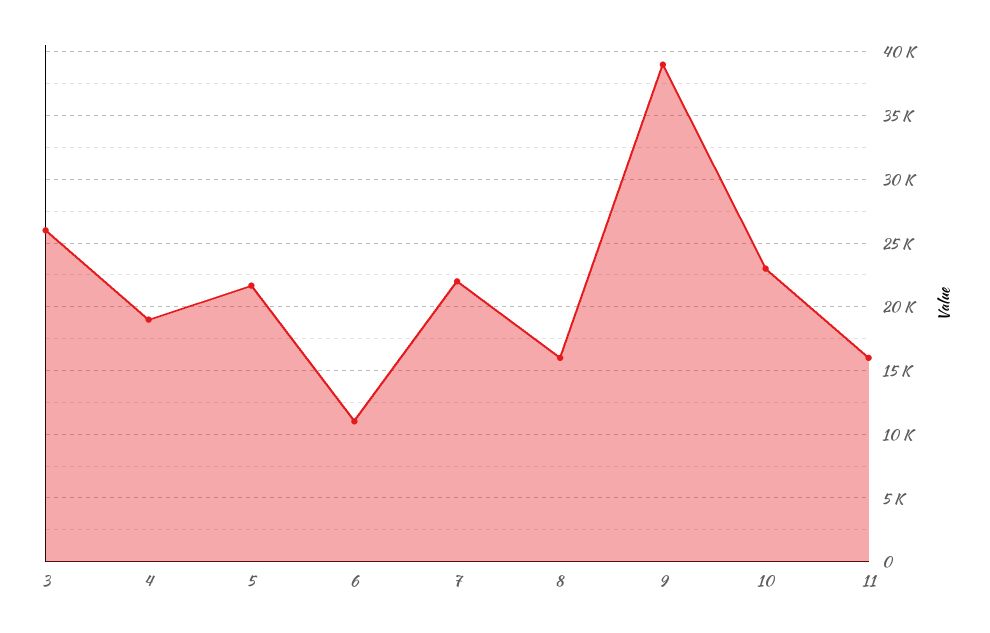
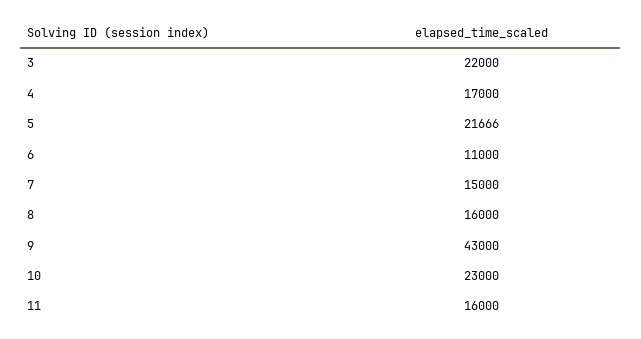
3: 26000 -> 22000
4: 19000 -> 17000
7: 22000 -> 15000
9: 39000 -> 43000

